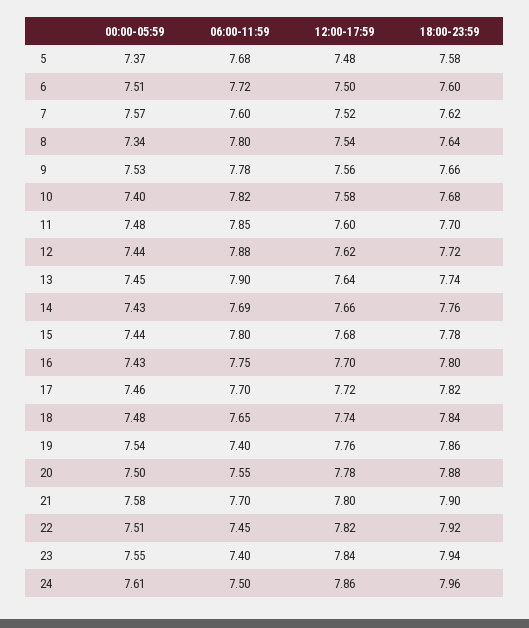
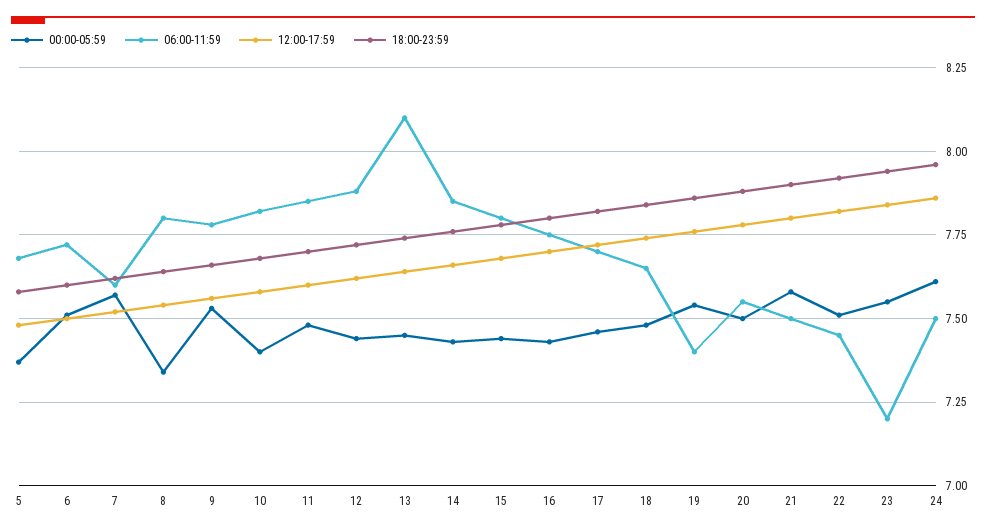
06:00-11:59, 13: 7.9 -> 8.1
06:00-11:59, 14: 7.69 -> 7.85
06:00-11:59, 21: 7.7 -> 7.5
06:00-11:59, 23: 7.4 -> 7.2

